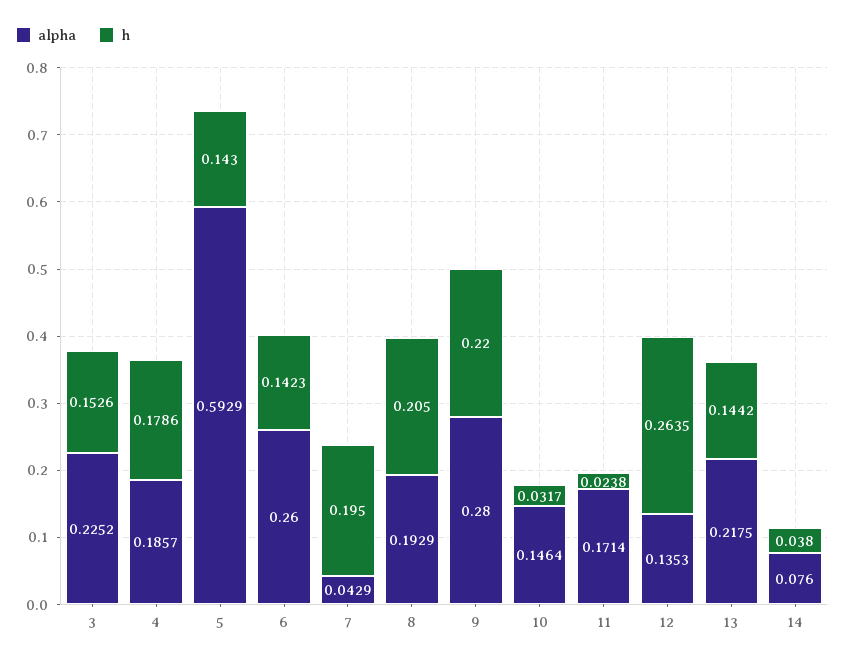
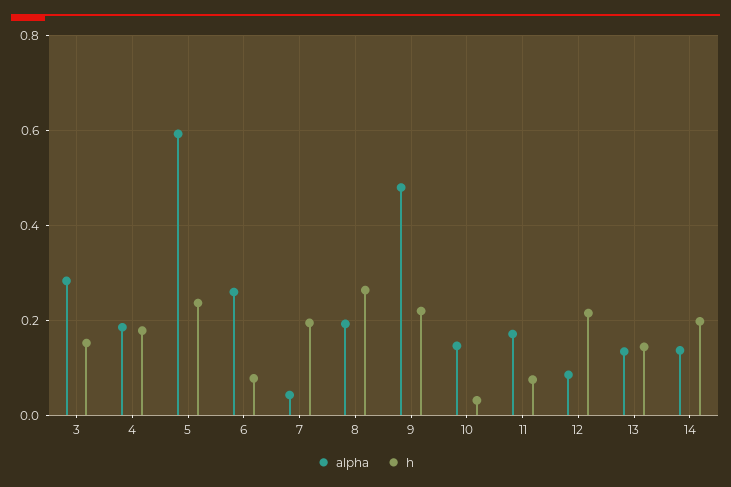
alpha, 3: 0.2252 -> 0.28
h, 5: 0.143 -> 0.24
h, 6: 0.1423 -> 0.08
h, 8: 0.205 -> 0.26
alpha, 9: 0.28 -> 0.48
h, 11: 0.0238 -> 0.08
alpha, 12: 0.1353 -> 0.08
h, 12: 0.2635 -> 0.22
alpha, 13: 0.2175 -> 0.14
alpha, 14: 0.076 -> 0.14
h, 14: 0.038 -> 0.2

